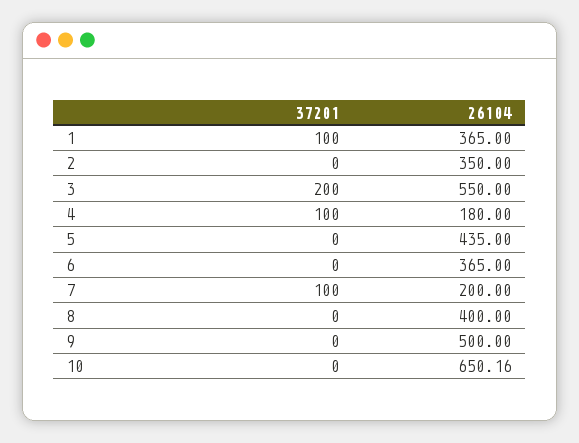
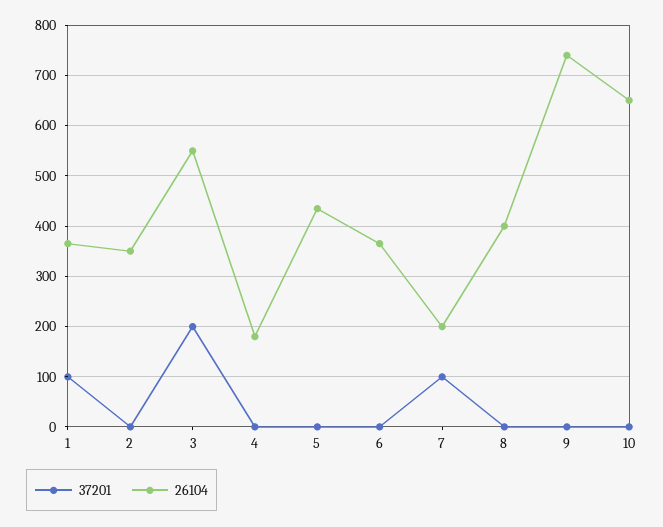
37201, 4: 100 -> 0
26104, 9: 500 -> 740

